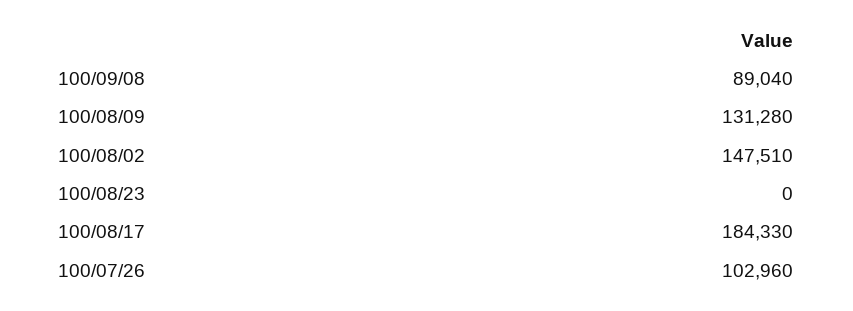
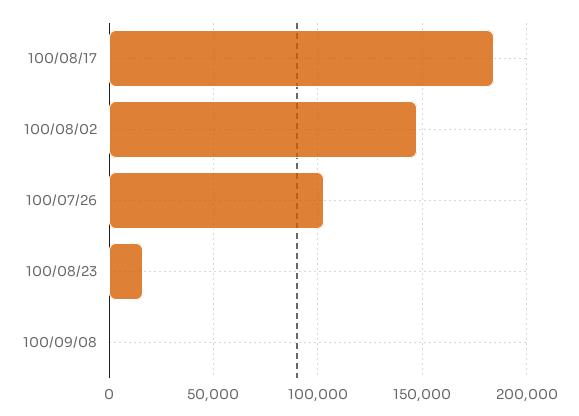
100/09/08: 89040 -> 0
100/08/09: 131280 -> none
100/08/23: 0 -> 15000

